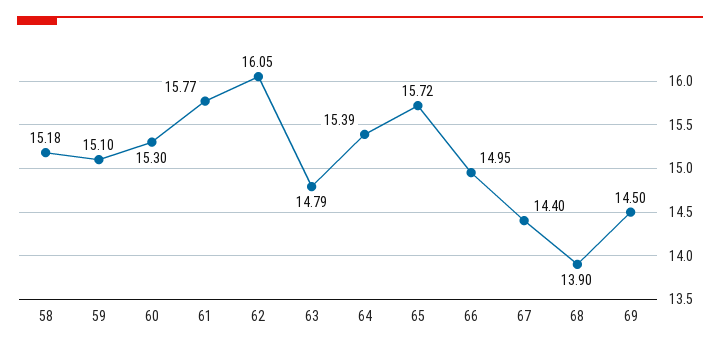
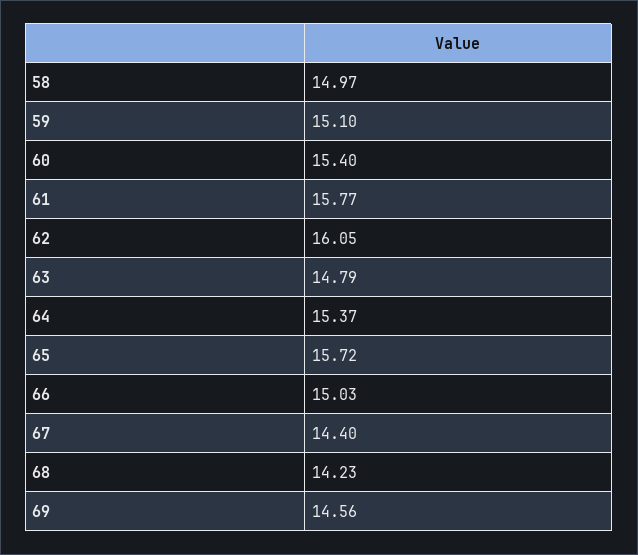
58: 15.18 -> 14.97
60: 15.3 -> 15.4
64: 15.39 -> 15.37
66: 14.95 -> 15.03
68: 13.9 -> 14.23
69: 14.5 -> 14.56

